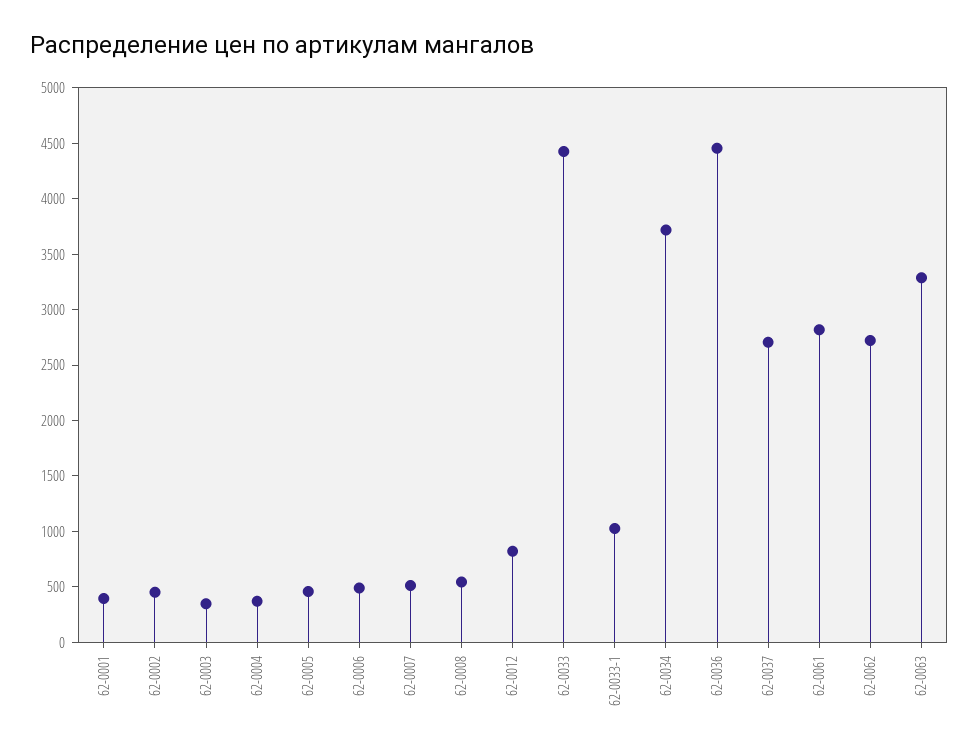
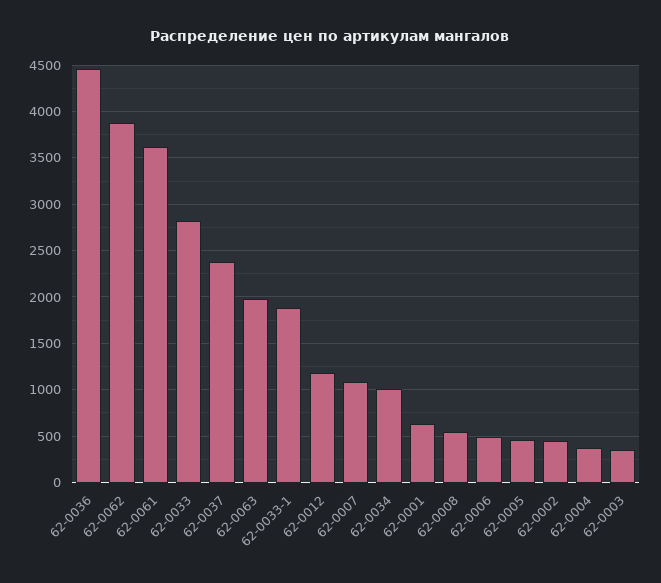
62-0001: 400 -> 600
62-0007: 500 -> 1100
62-0012: 800 -> 1200
62-0033: 4400 -> 2800
62-0033-1: 1000 -> 1900
62-0034: 3700 -> 1000
62-0037: 2700 -> 2400
62-0061: 2800 -> 3600
62-0062: 2700 -> 3900
62-0063: 3300 -> 2000

